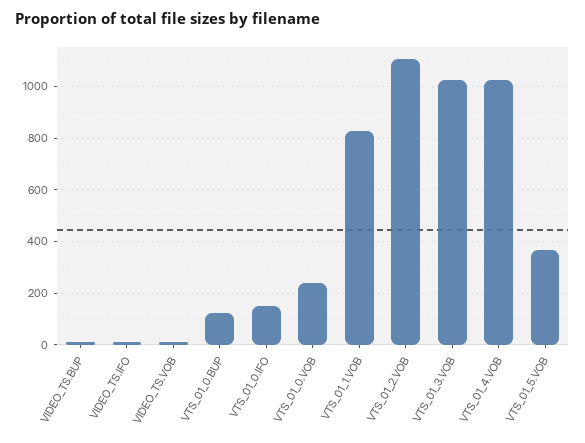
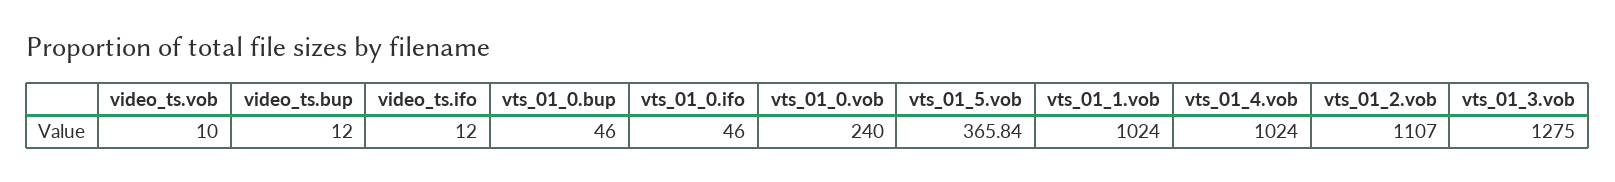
VTS_01_0.BUP: 125 -> 46
VTS_01_0.IFO: 150 -> 46
VTS_01_1.VOB: 825 -> 1024
VTS_01_3.VOB: 1025 -> 1275

